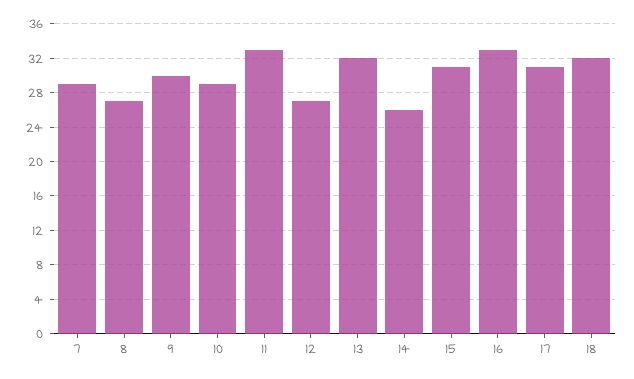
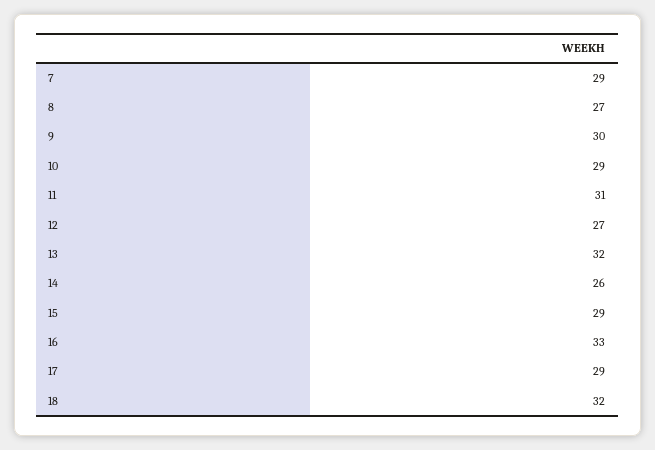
11: 33 -> 31
15: 31 -> 29
17: 31 -> 29

